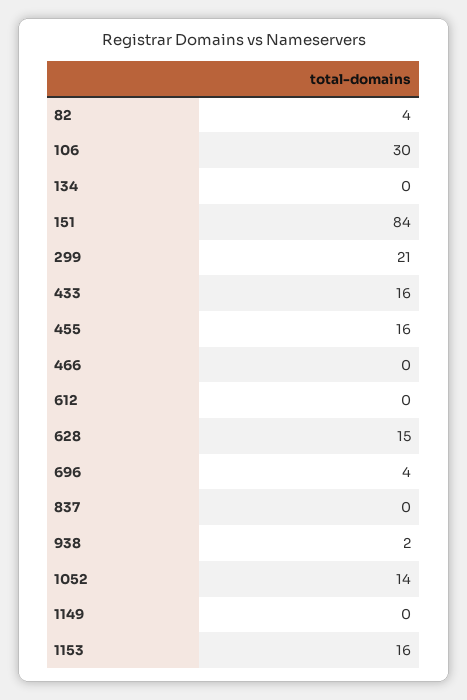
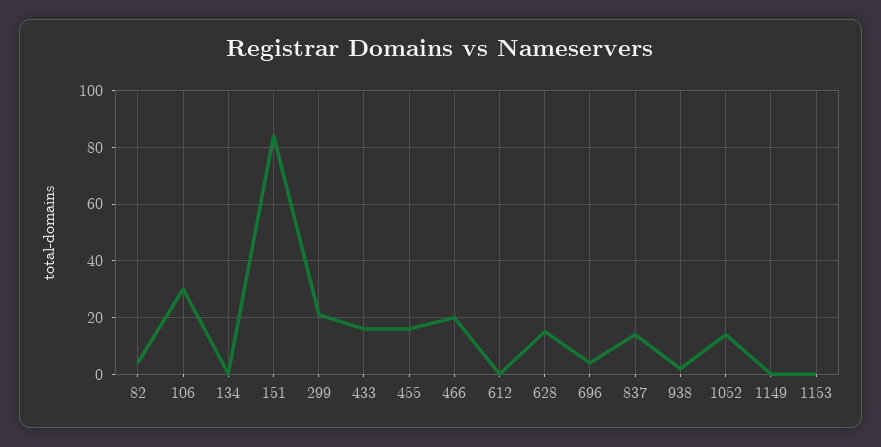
466: 0 -> 20
837: 0 -> 15
1153: 16 -> 0

